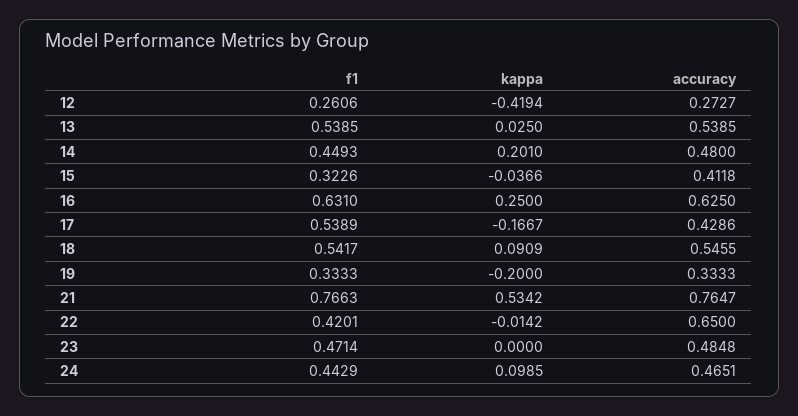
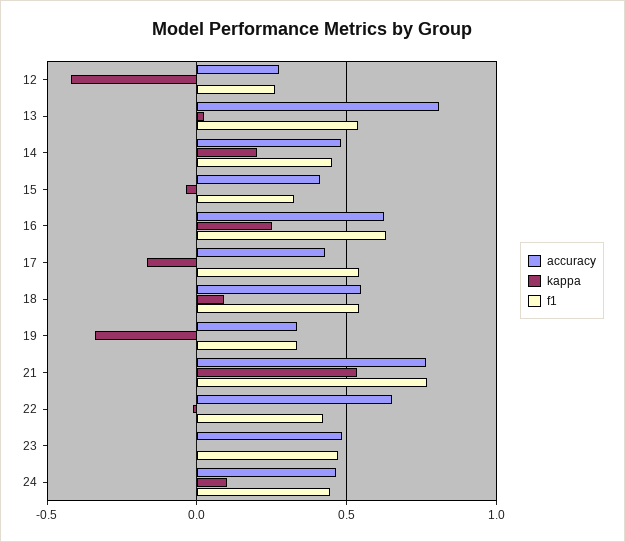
accuracy, 13: 0.5385 -> 0.8
kappa, 19: -0.2 -> -0.35

